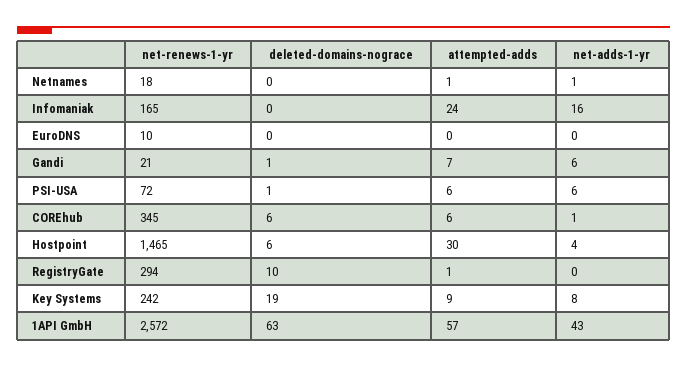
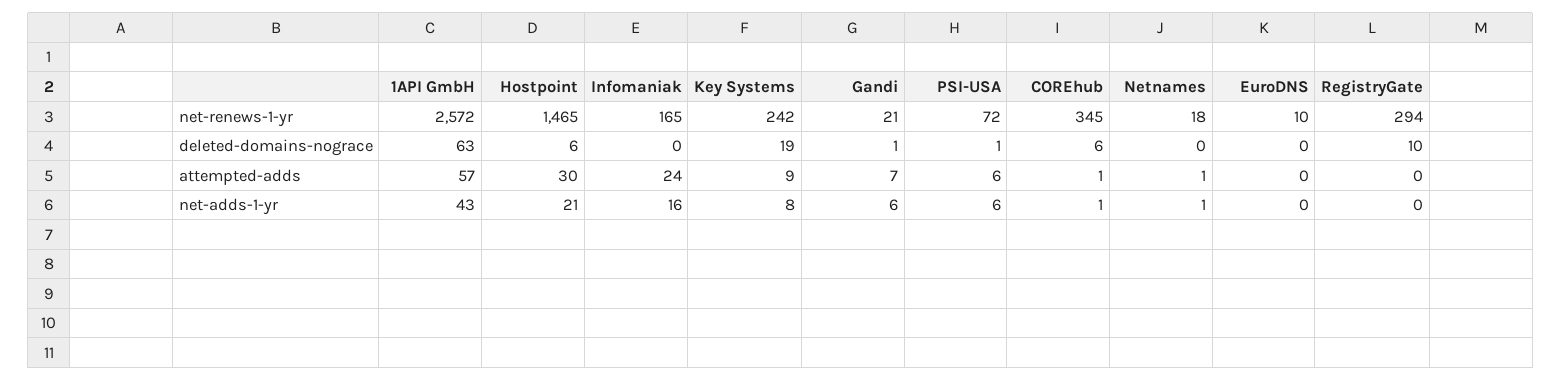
attempted-adds, COREhub: 6 -> 1
net-adds-1-yr, Hostpoint: 4 -> 21
attempted-adds, RegistryGate: 1 -> 0

